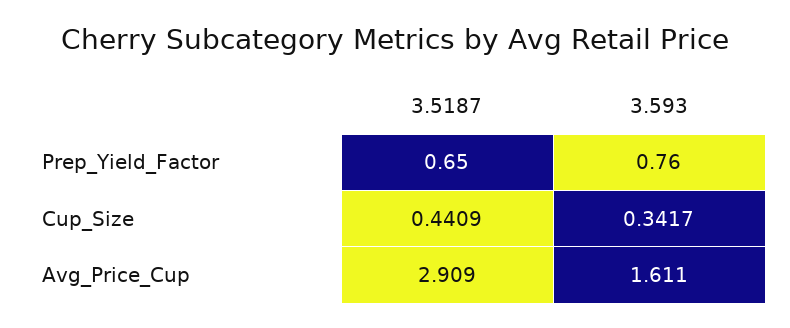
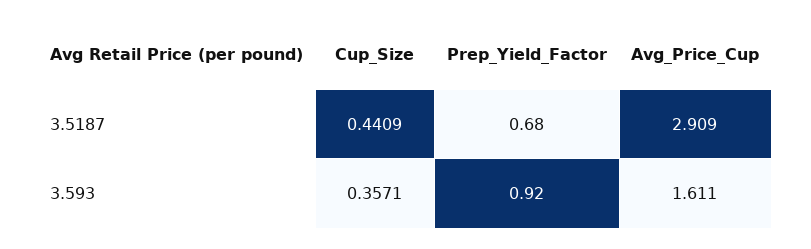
3.5187, Prep_Yield_Factor: 0.65 -> 0.68
3.593, Prep_Yield_Factor: 0.76 -> 0.92
3.593, Cup_Size: 0.3417 -> 0.3571

